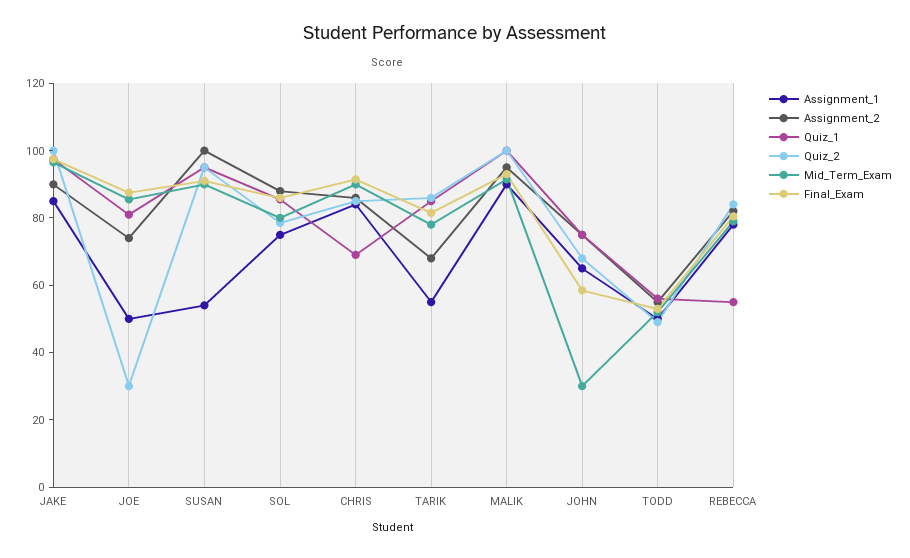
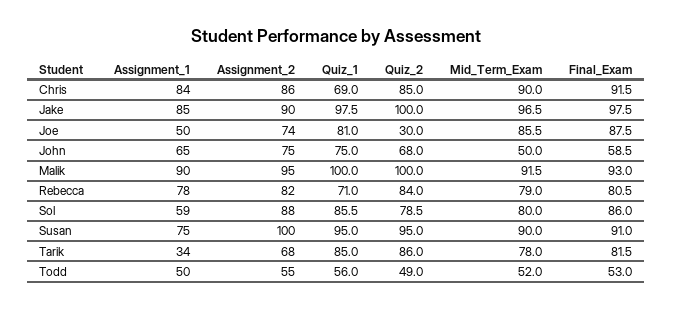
Assignment_1, SUSAN: 55 -> 75
Assignment_1, SOL: 75 -> 59
Assignment_1, TARIK: 55 -> 34
Mid_Term_Exam, JOHN: 30 -> 50
Quiz_1, REBECCA: 55 -> 71

